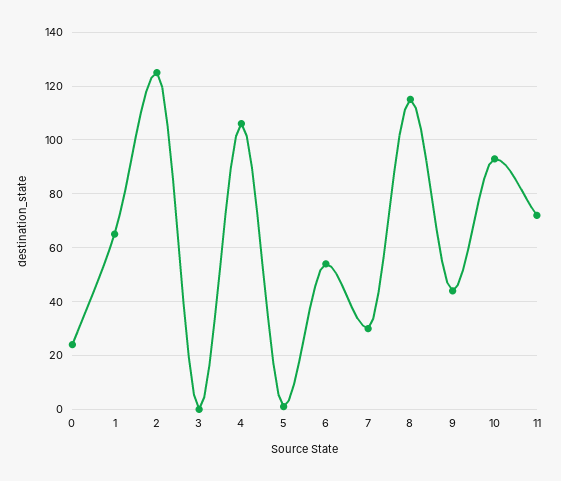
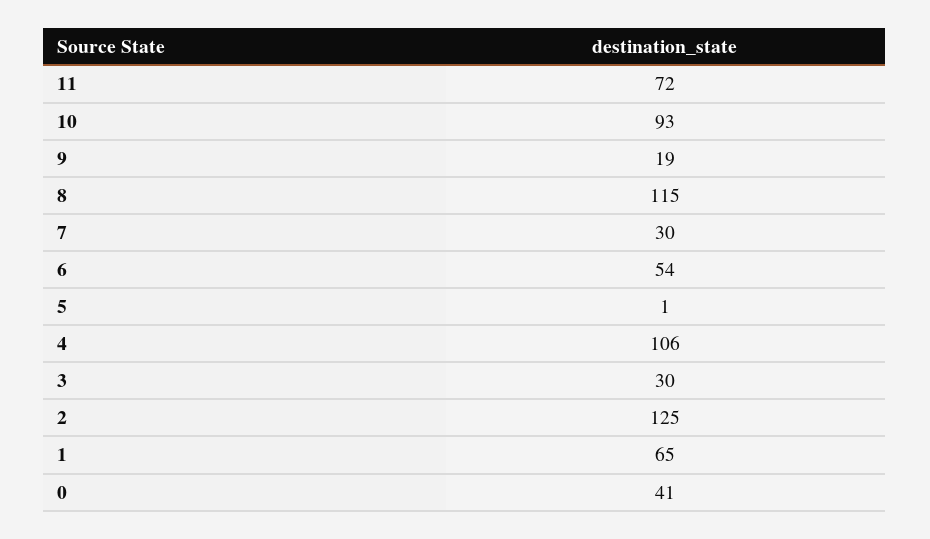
0: 25 -> 41
3: 0 -> 30
9: 45 -> 19

